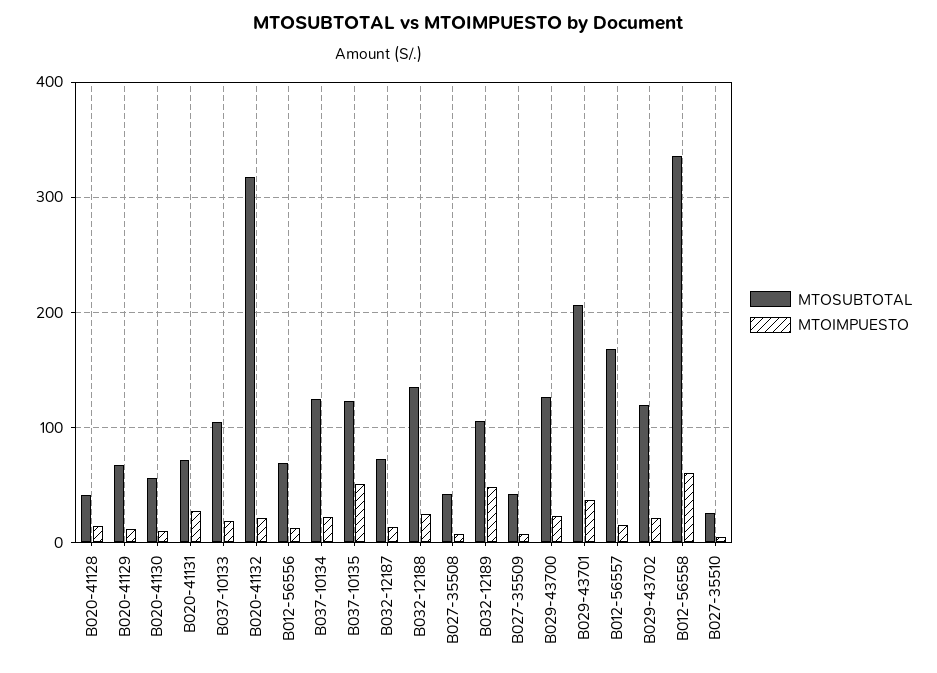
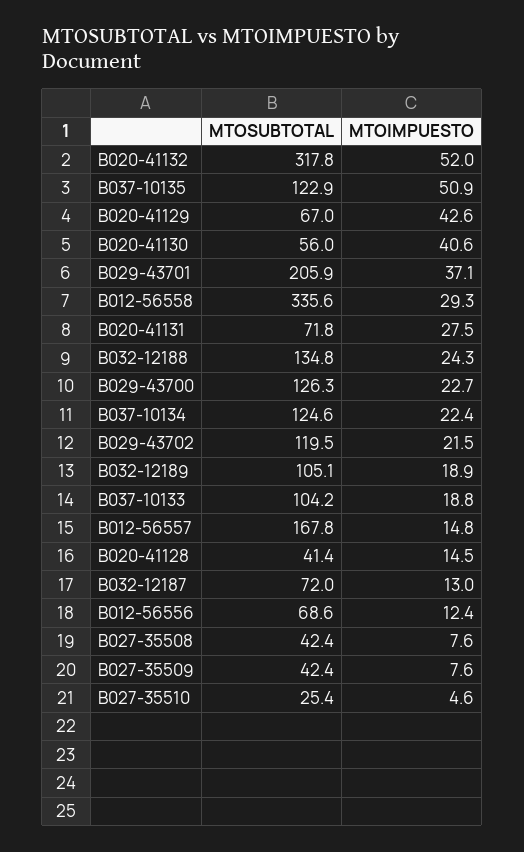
MTOIMPUESTO, B020-41129: 10 -> 42.6
MTOIMPUESTO, B020-41130: 10 -> 40.6
MTOIMPUESTO, B020-41132: 20 -> 52
MTOIMPUESTO, B032-12189: 50 -> 18.9
MTOIMPUESTO, B012-56558: 60 -> 29.3

